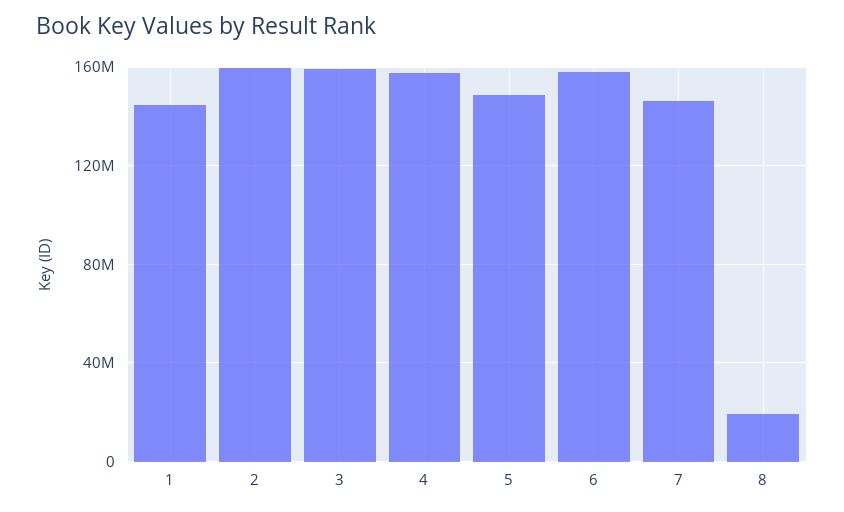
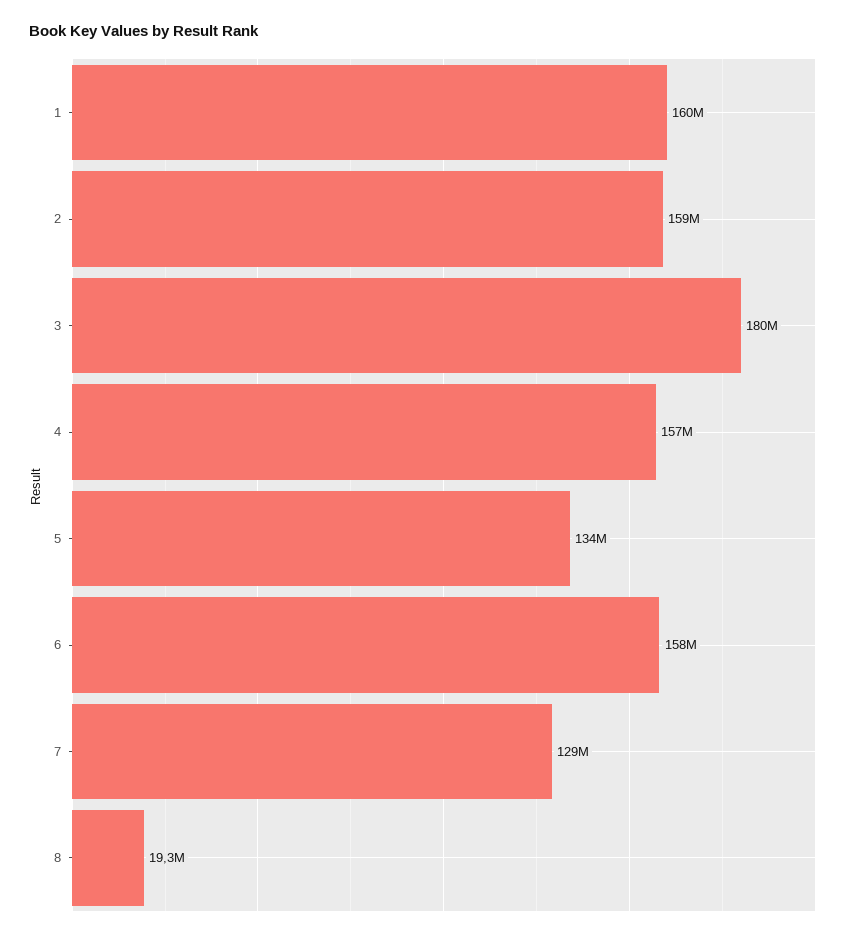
1: 145000000 -> 160000000
3: 160000000 -> 180000000
5: 150000000 -> 134000000
7: 145000000 -> 129000000

